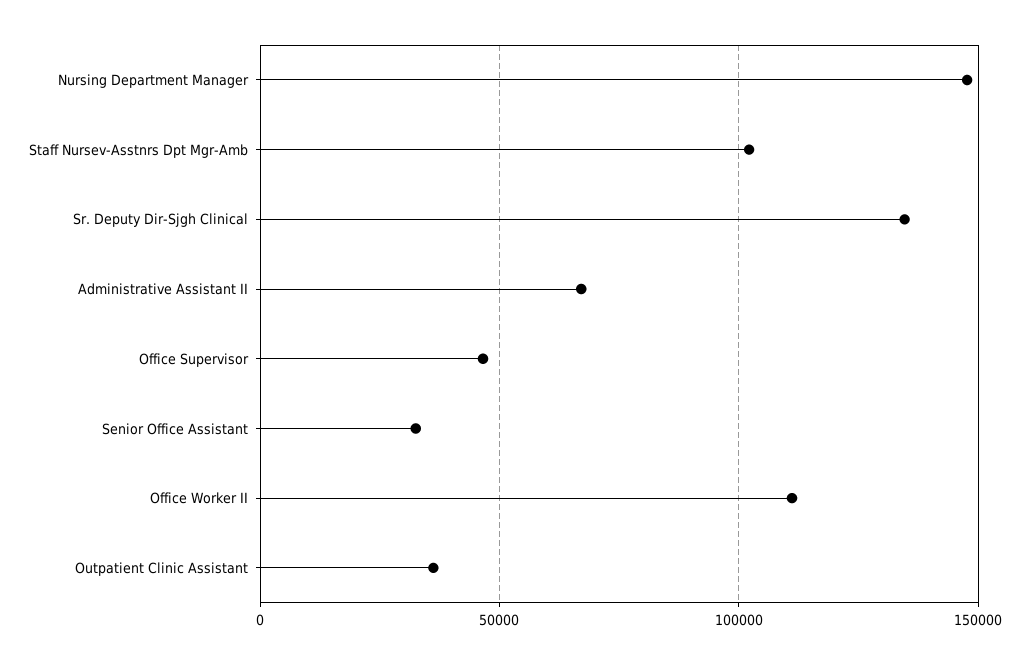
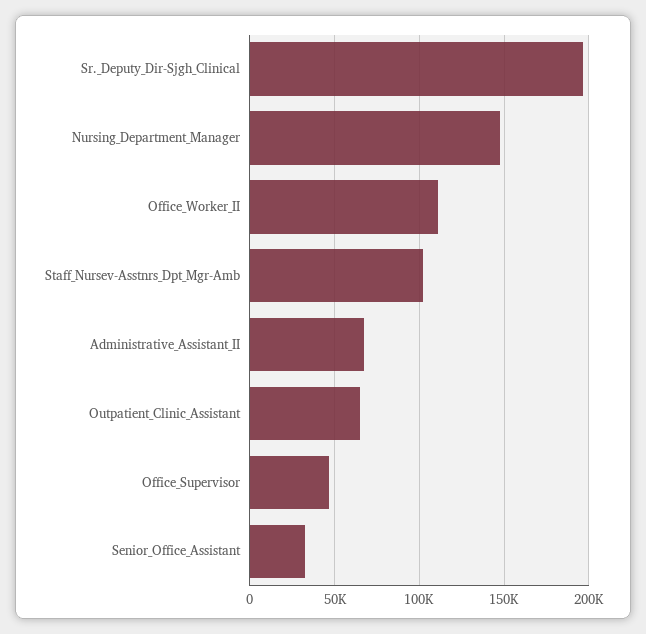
Sr. Deputy Dir-Sjgh Clinical: 135000 -> 195000
Outpatient Clinic Assistant: 35000 -> 65000

